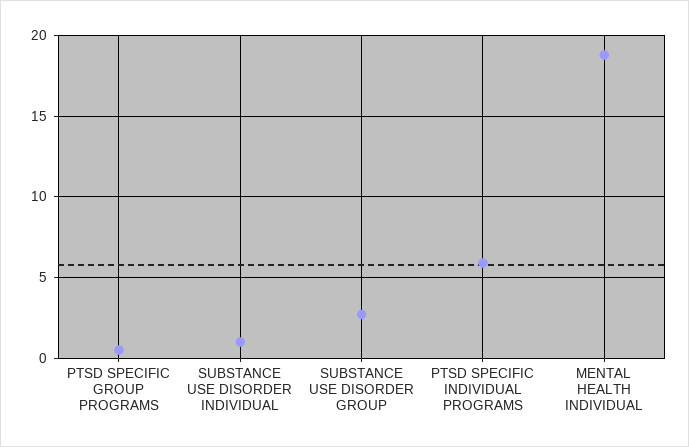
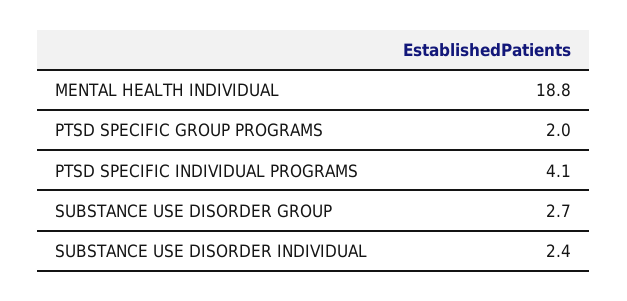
PTSD SPECIFIC GROUP PROGRAMS: 0.5 -> 2
SUBSTANCE USE DISORDER INDIVIDUAL: 1 -> 2.4
PTSD SPECIFIC INDIVIDUAL PROGRAMS: 6 -> 4.1

